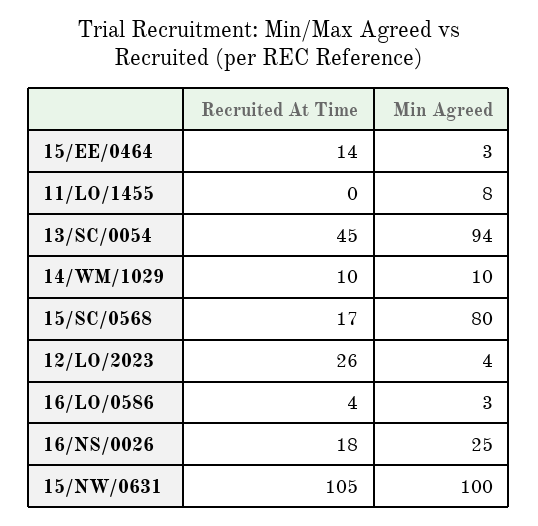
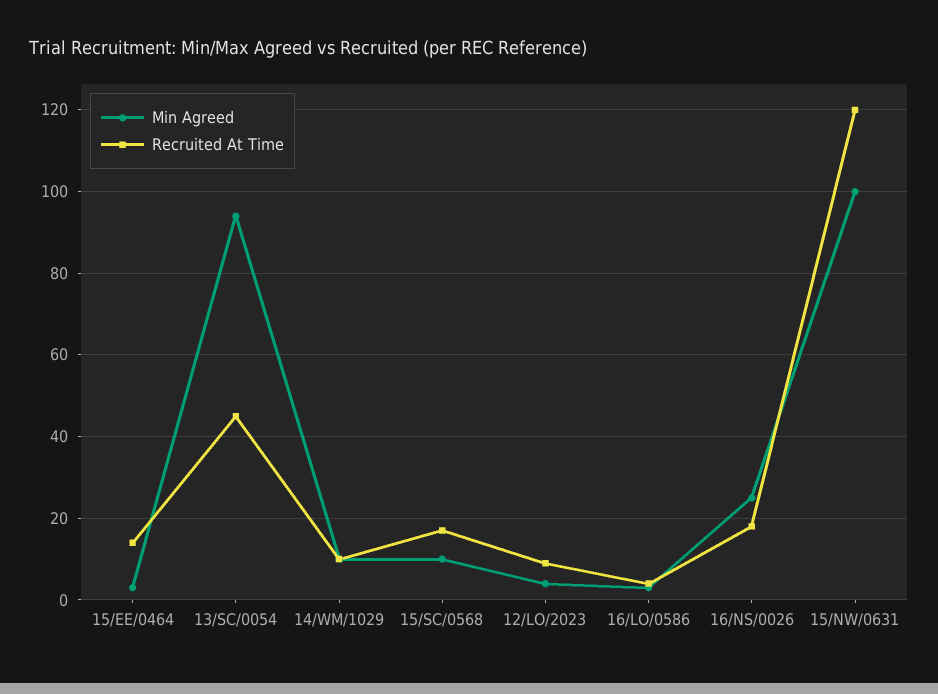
Recruited At Time, 11/LO/1455: 0 -> none
Min Agreed, 11/LO/1455: 8 -> none
Min Agreed, 15/SC/0568: 80 -> 10
Recruited At Time, 12/LO/2023: 26 -> 10
Recruited At Time, 15/NW/0631: 105 -> 120

